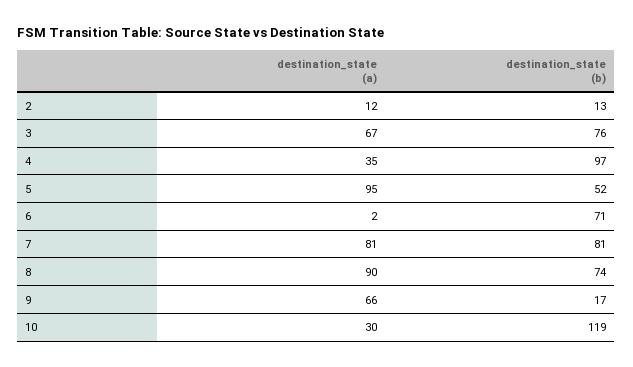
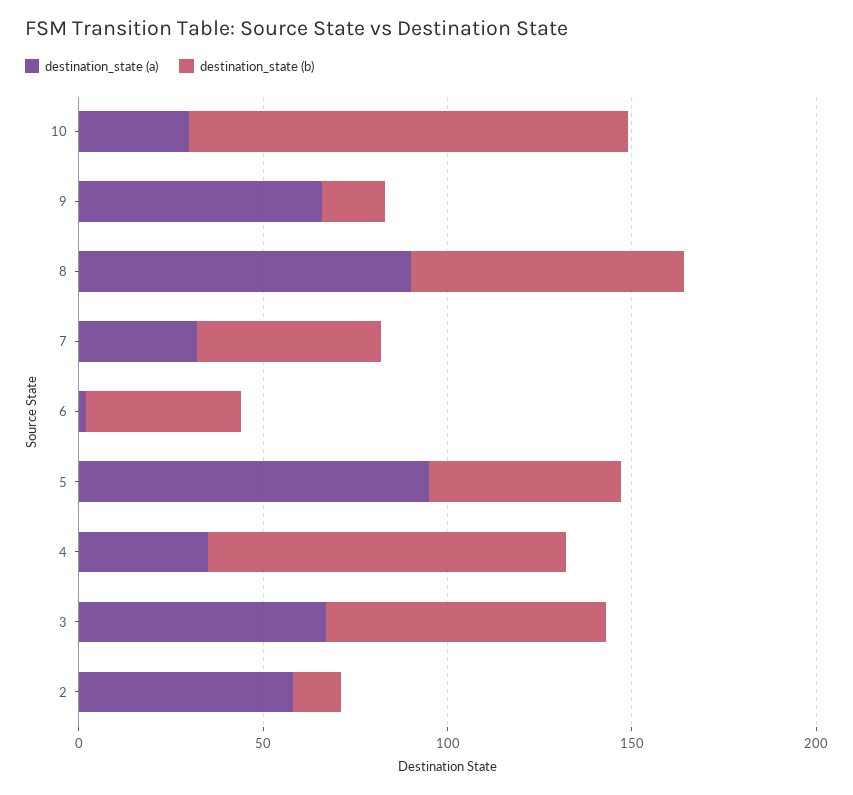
destination_state (a), 2: 12 -> 60
destination_state (b), 6: 71 -> 40
destination_state (a), 7: 81 -> 30
destination_state (b), 7: 81 -> 50

